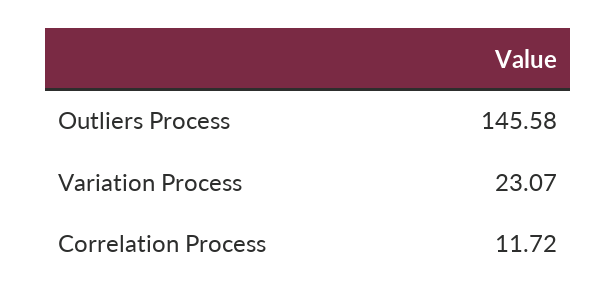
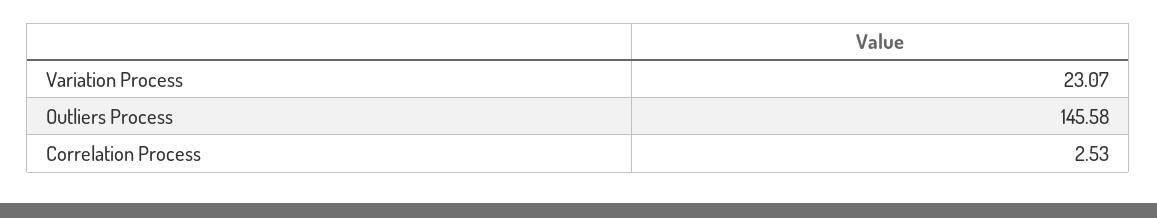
Correlation Process: 11.72 -> 2.53

